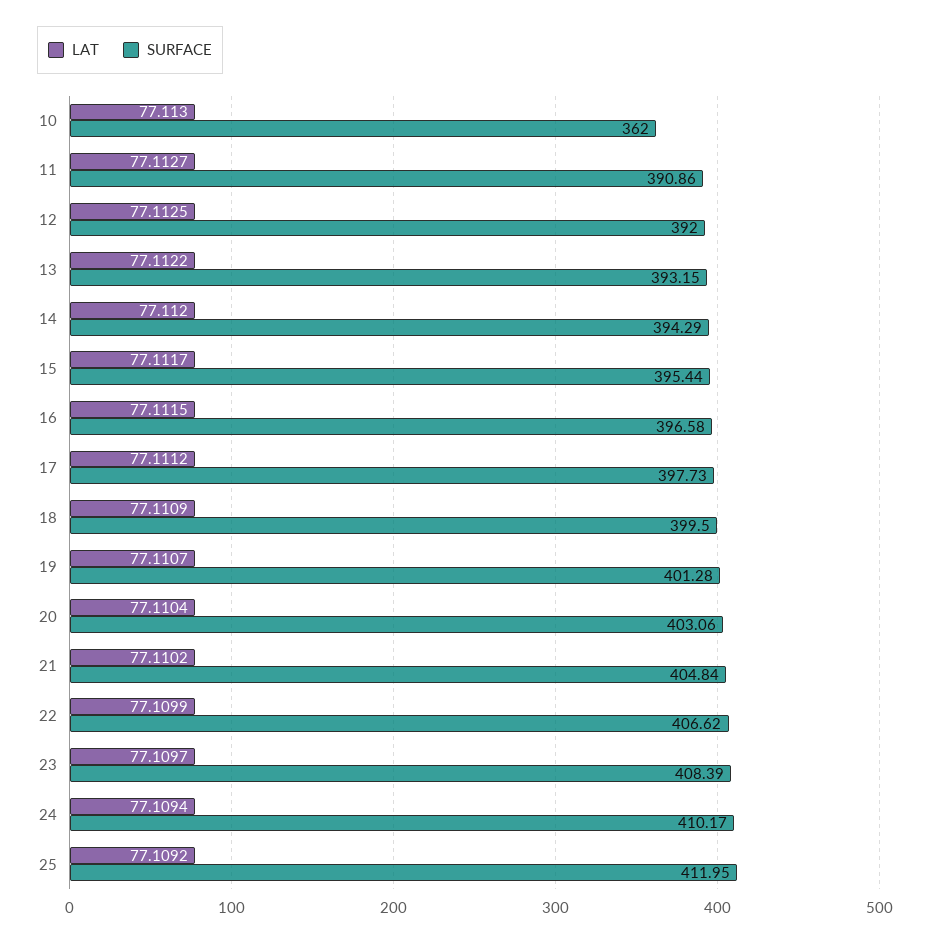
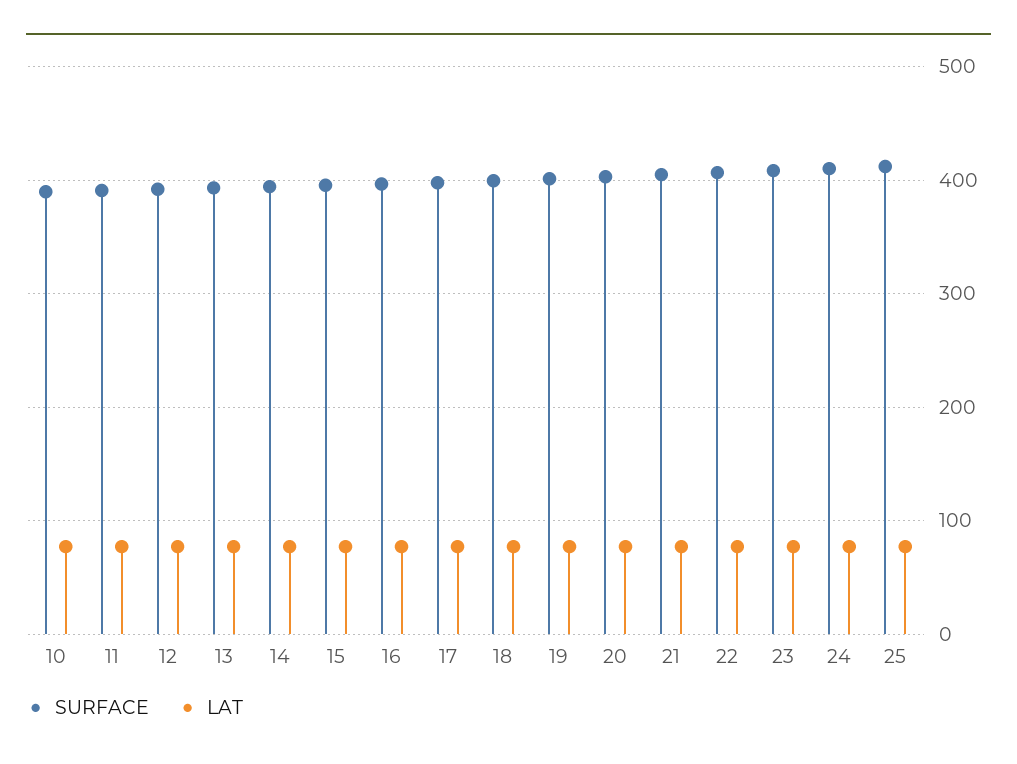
SURFACE, 10: 362 -> 390

